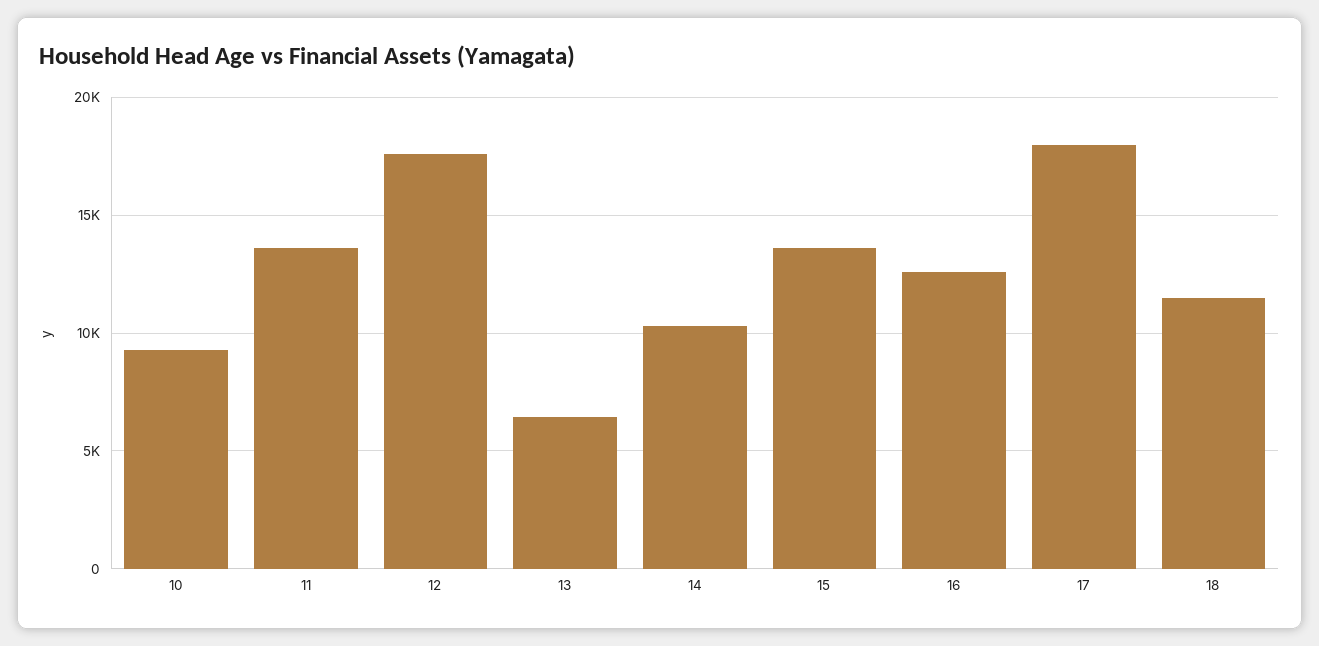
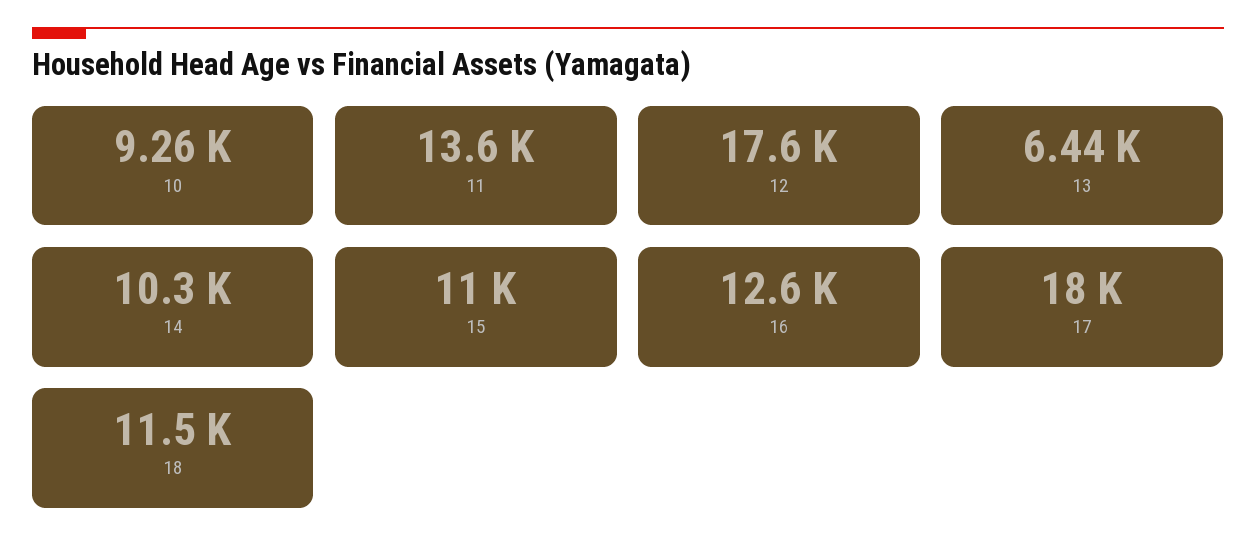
15: 13500 -> 11000

